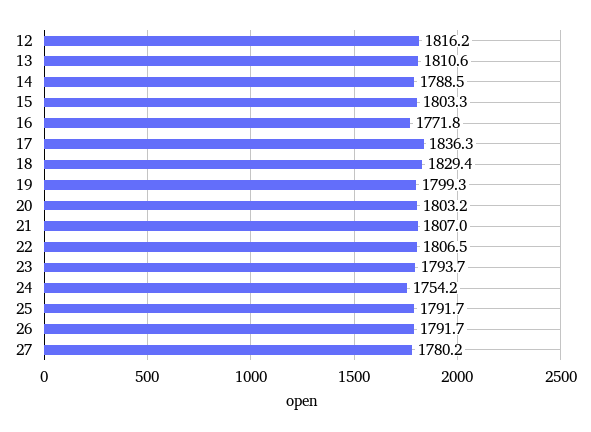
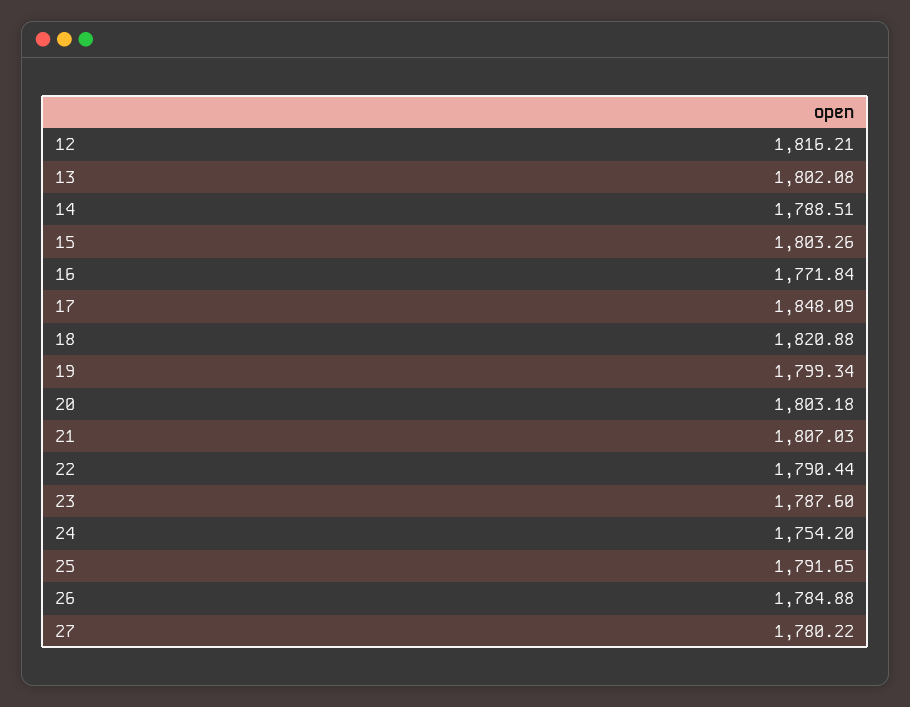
13: 1810.6 -> 1802.08
17: 1836.3 -> 1848.09
18: 1829.4 -> 1820.88
22: 1806.5 -> 1790.44
23: 1793.7 -> 1787.6
26: 1791.7 -> 1784.88

